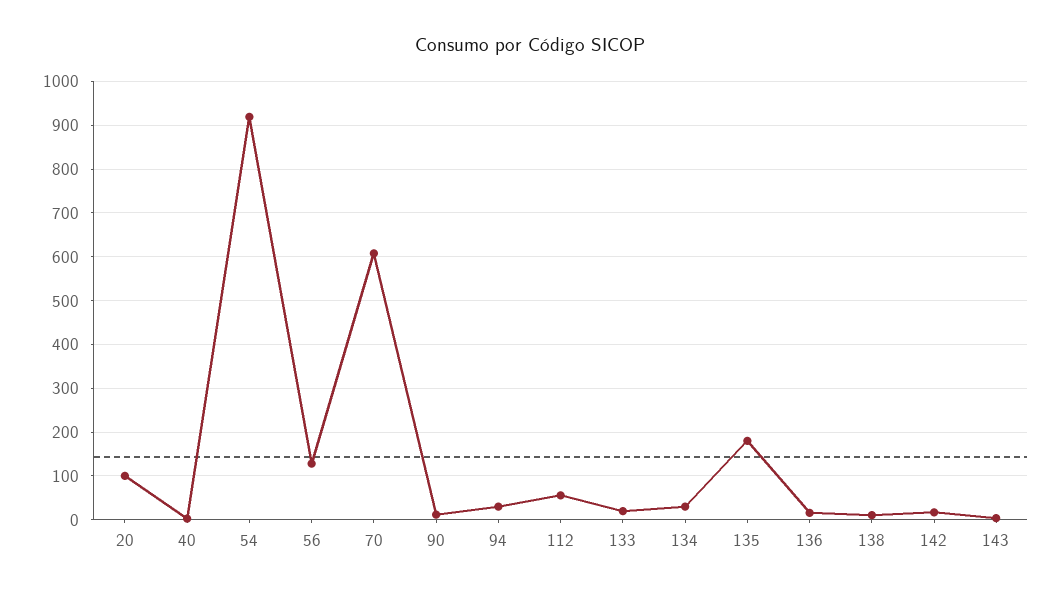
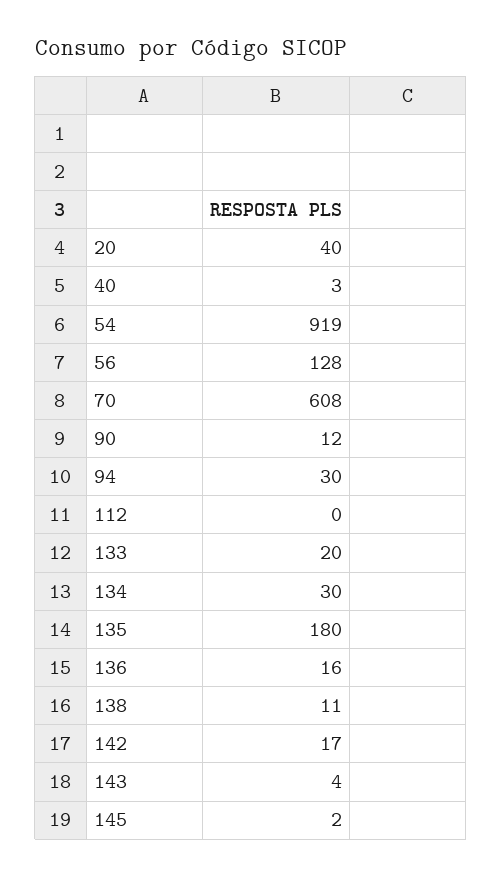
20: 100 -> 40
112: 60 -> 0
145: none -> 2

